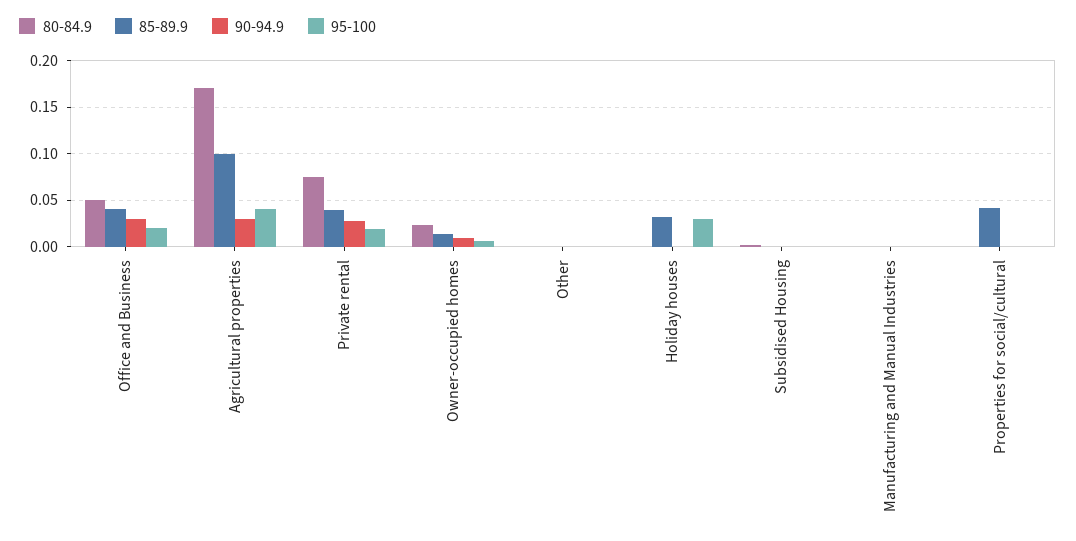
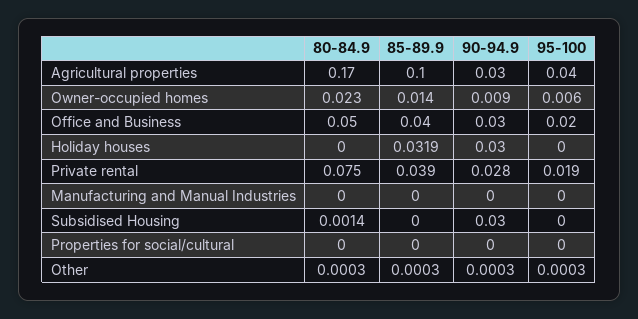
90-94.9, Holiday houses: 0 -> 0.03
95-100, Holiday houses: 0.03 -> 0
90-94.9, Subsidised Housing: 0 -> 0.03
85-89.9, Properties for social/cultural: 0.04 -> 0

